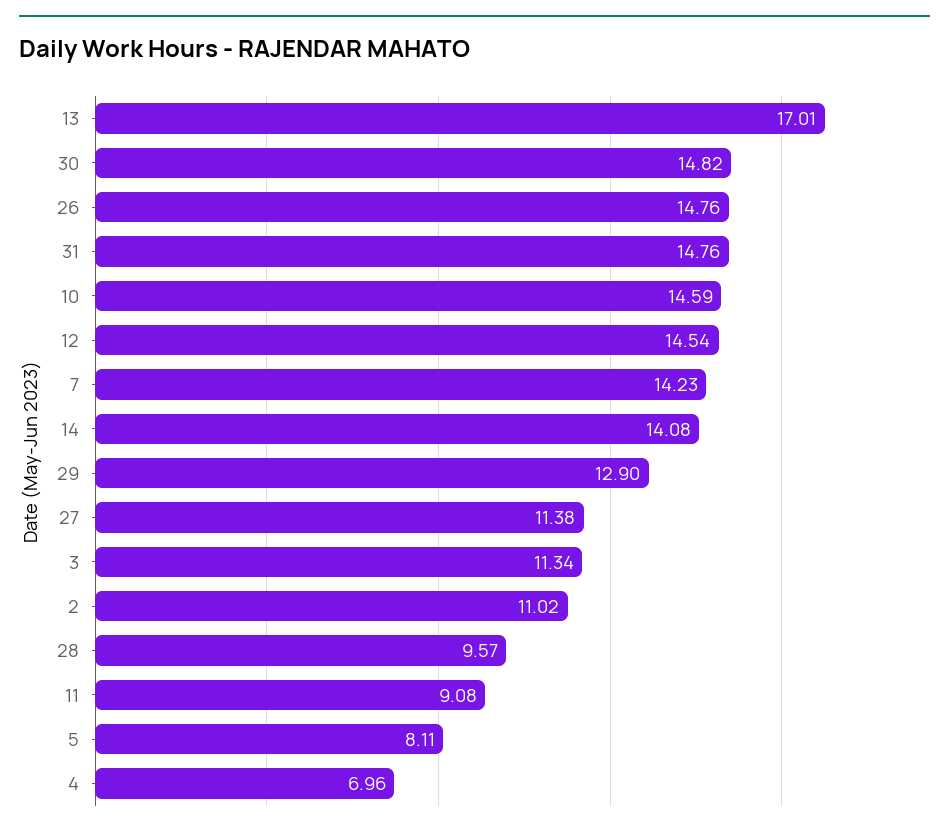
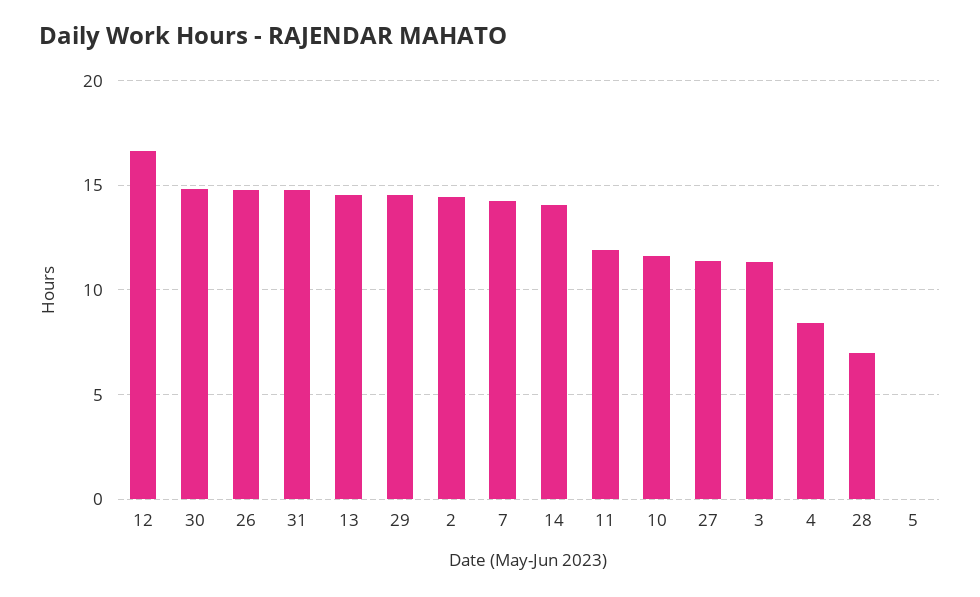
13: 17.01 -> 14.5
10: 14.59 -> 11.5
12: 14.54 -> 16.5
29: 12.9 -> 14.5
2: 11.02 -> 14.5
28: 9.57 -> 7
11: 9.08 -> 12
5: 8.11 -> 0
4: 6.96 -> 8.5

